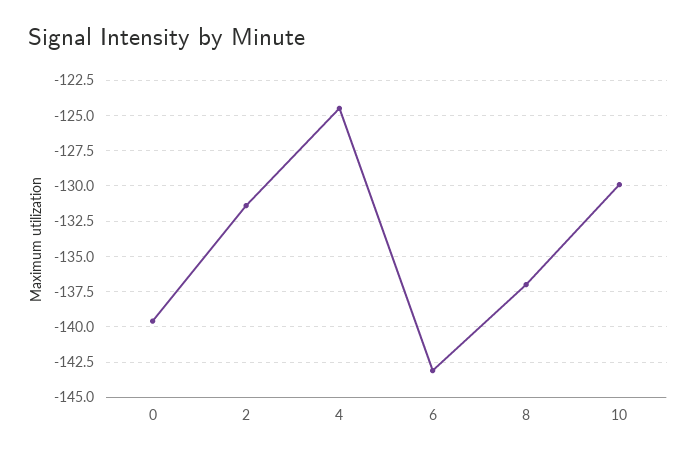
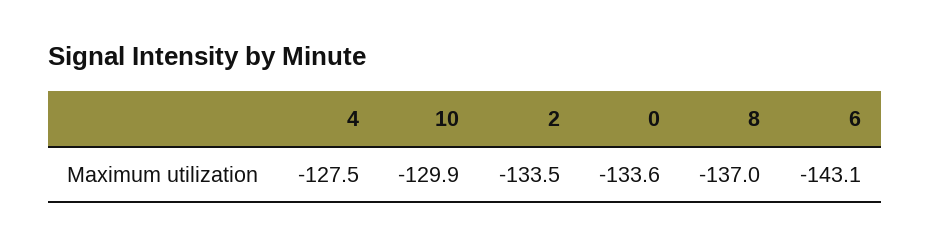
0: -139.5 -> -133.6
2: -131.5 -> -133.5
4: -124.5 -> -127.5

